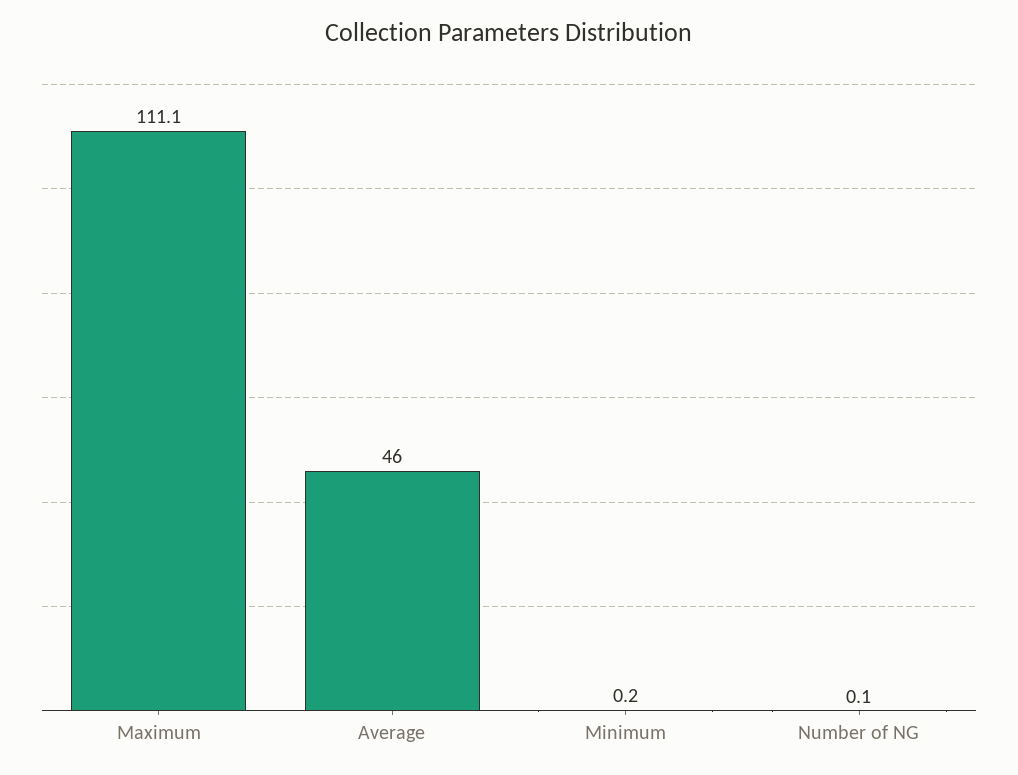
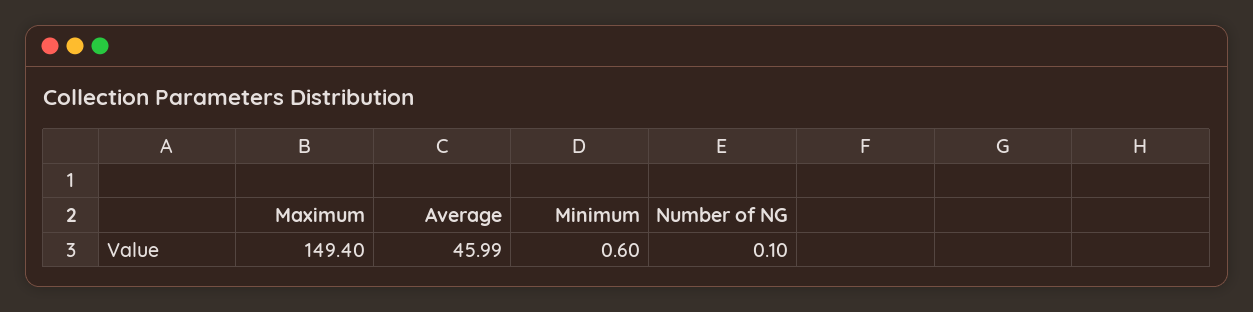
Maximum: 111.1 -> 149.4
Minimum: 0.2 -> 0.6

